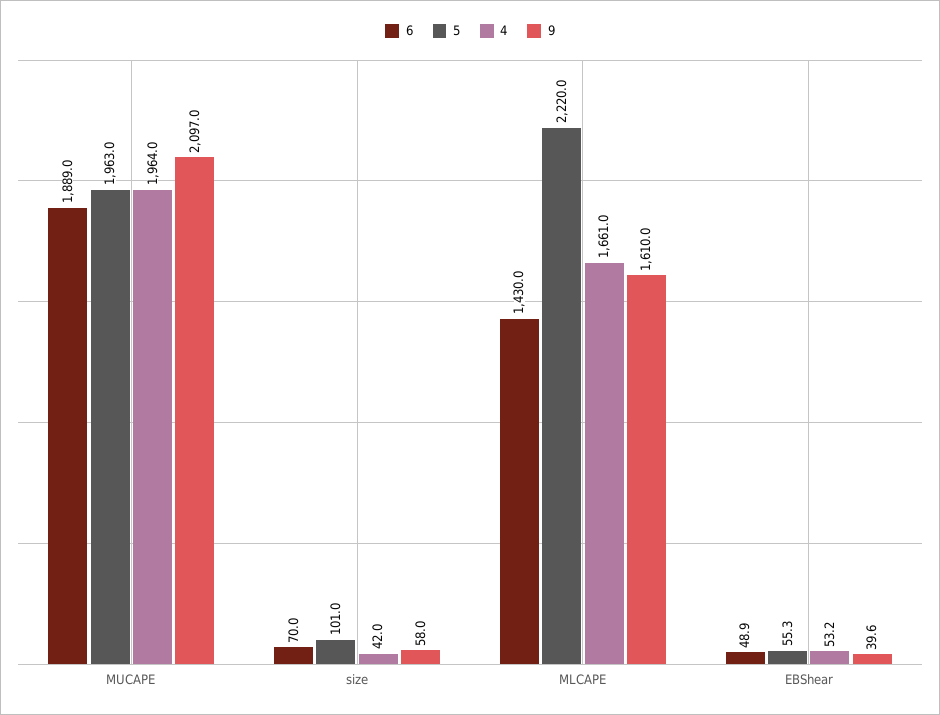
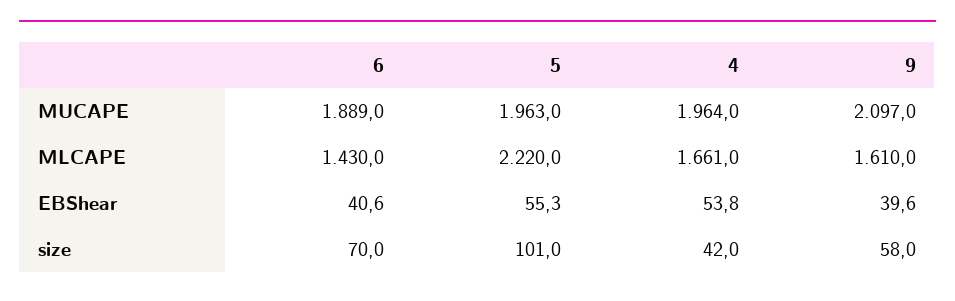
6, EBShear: 48.9 -> 40.6
4, EBShear: 53.2 -> 53.8

